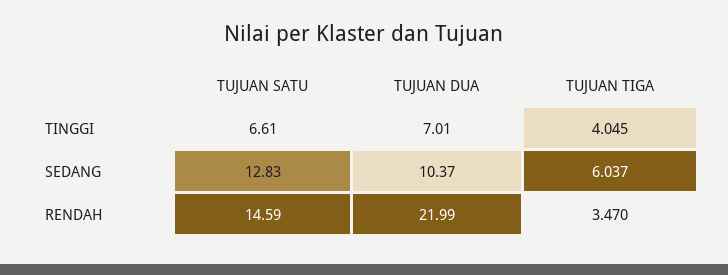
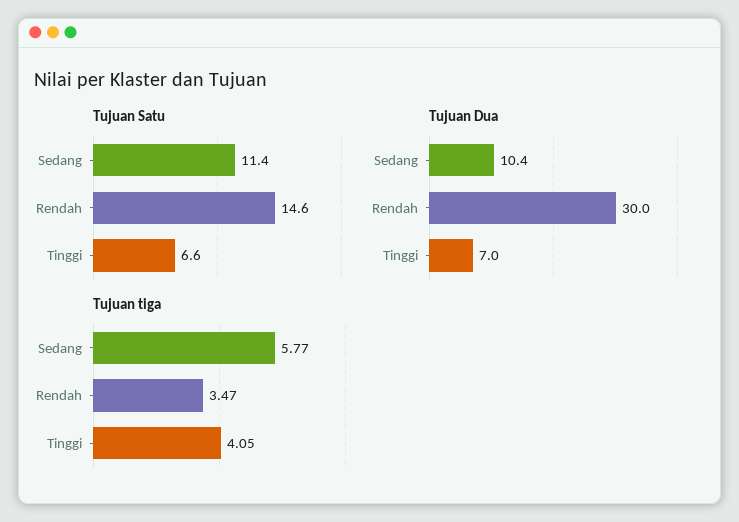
TUJUAN SATU, SEDANG: 12.83 -> 11.4
TUJUAN TIGA, SEDANG: 6.037 -> 5.77
TUJUAN DUA, RENDAH: 21.99 -> 30

